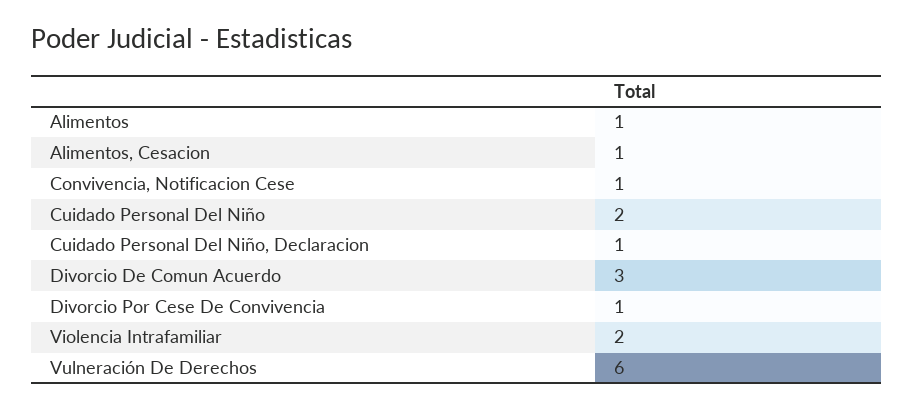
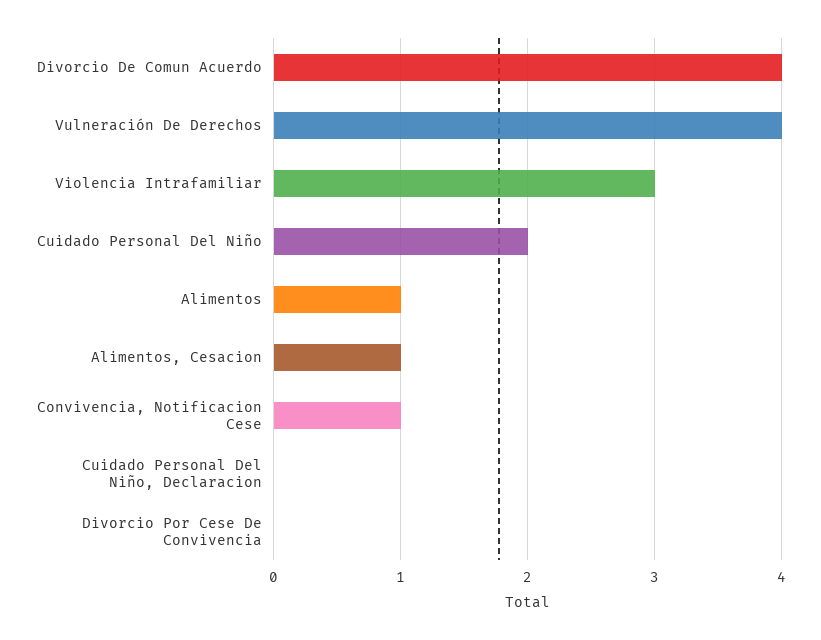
Cuidado Personal Del Niño, Declaracion: 1 -> 0
Divorcio De Comun Acuerdo: 3 -> 4
Divorcio Por Cese De Convivencia: 1 -> 0
Violencia Intrafamiliar: 2 -> 3
Vulneración De Derechos: 6 -> 4

